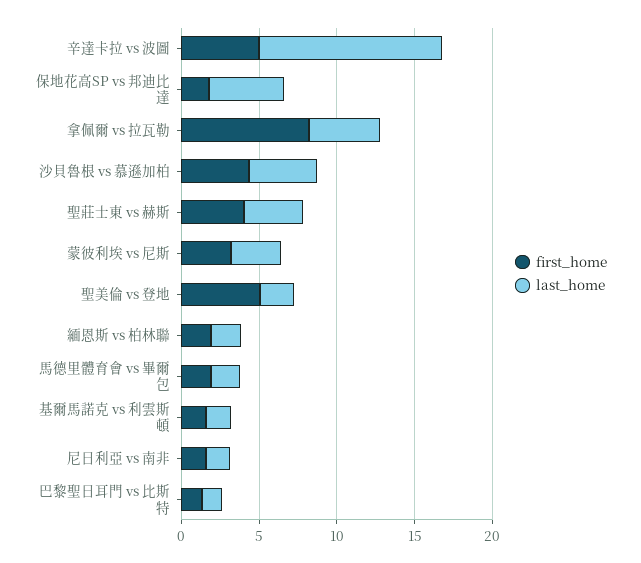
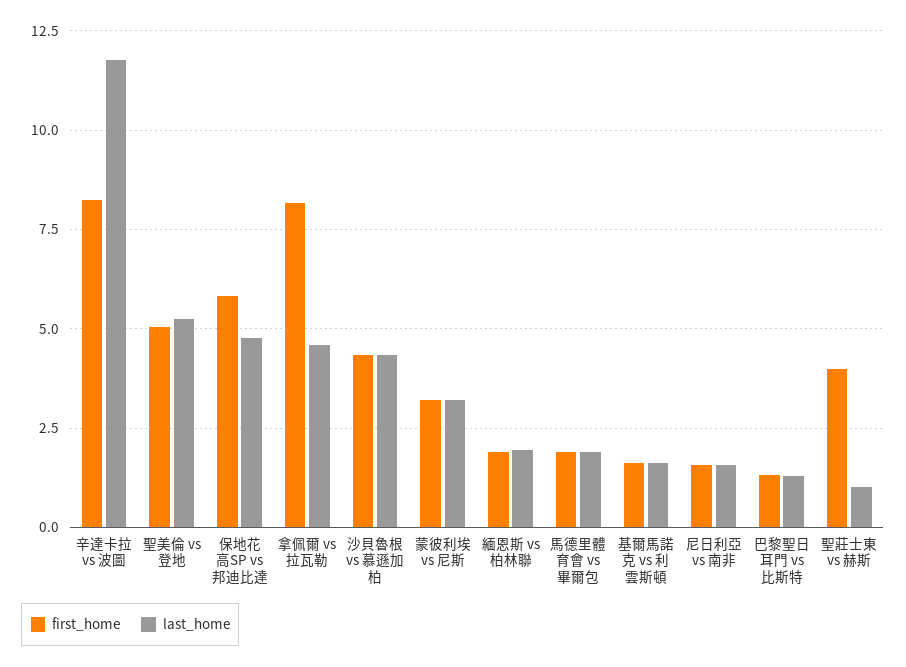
first_home, 辛達卡拉 vs 波圖: 5 -> 8.25
first_home, 保地花高SP vs 邦迪比達: 2 -> 5.75
last_home, 聖莊士東 vs 赫斯: 4 -> 1
last_home, 聖美倫 vs 登地: 2 -> 5.25

